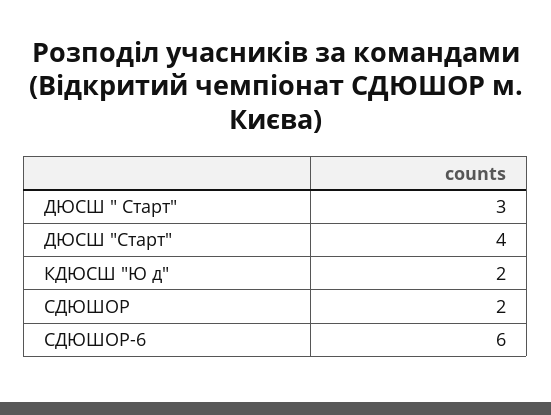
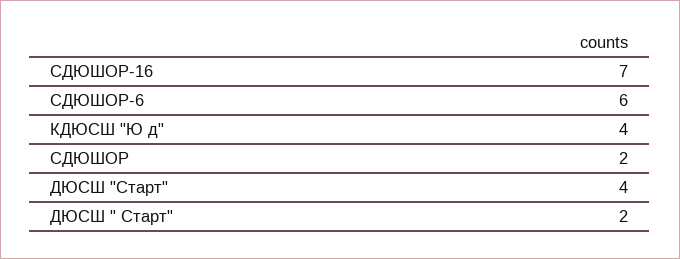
ДЮСШ " Старт": 3 -> 2
КДЮСШ "Ю д": 2 -> 4
СДЮШОР-16: none -> 7

